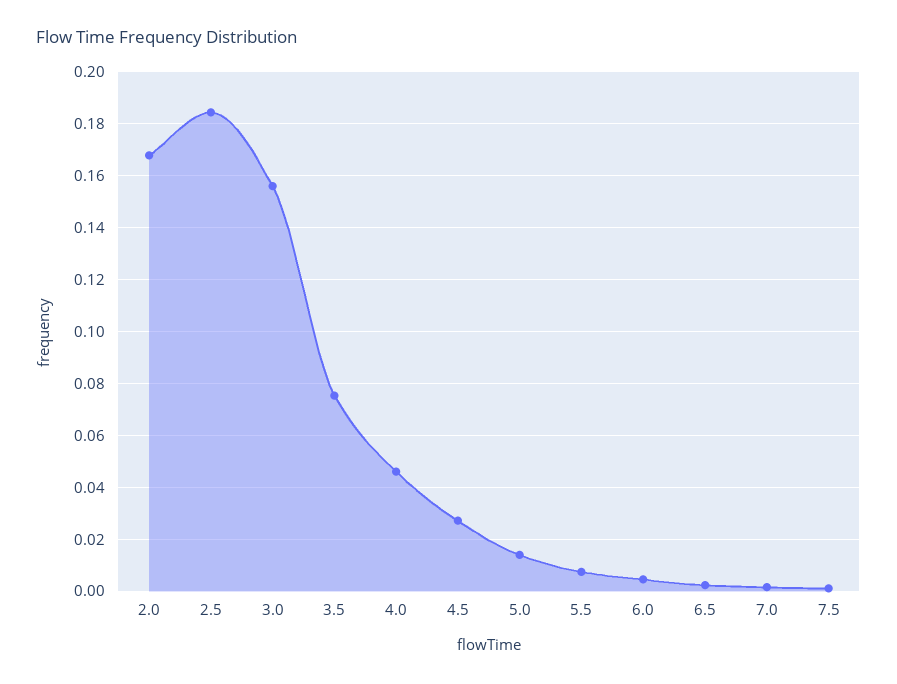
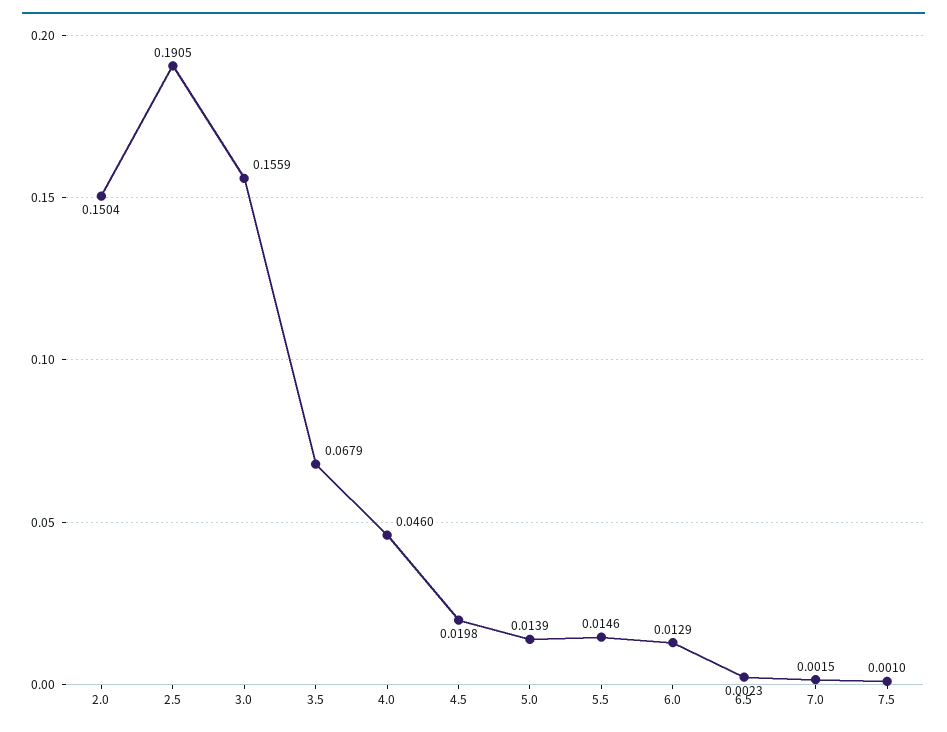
2.0: 0.1675 -> 0.1504
2.5: 0.185 -> 0.1905
3.5: 0.075 -> 0.0679
4.5: 0.0275 -> 0.0198
5.5: 0.0075 -> 0.0146
6.0: 0.005 -> 0.0129

